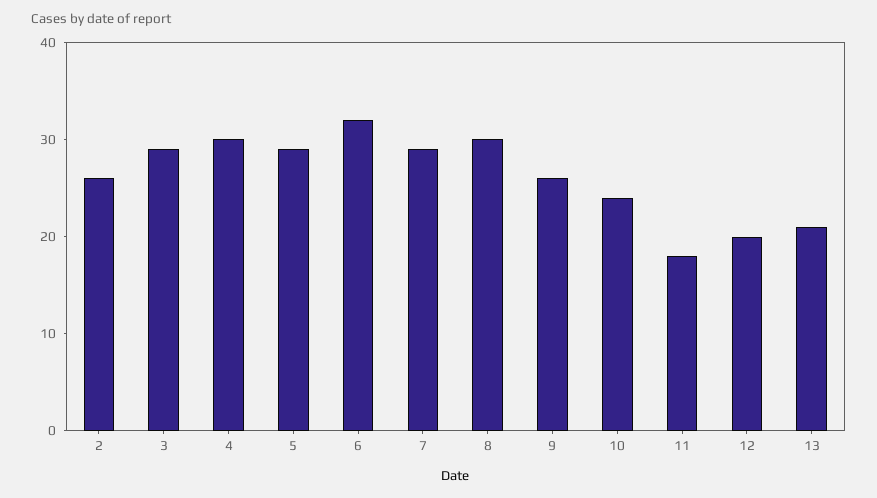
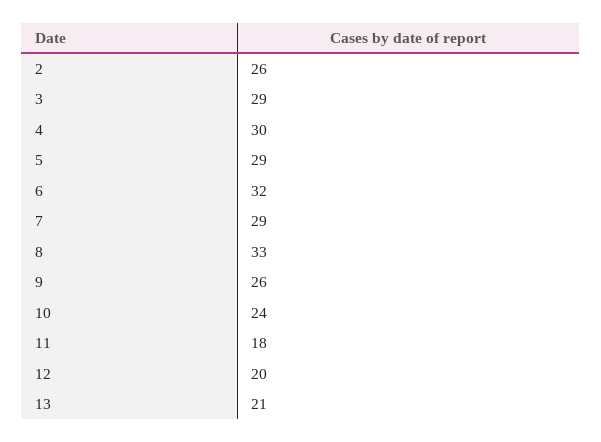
8: 30 -> 33

